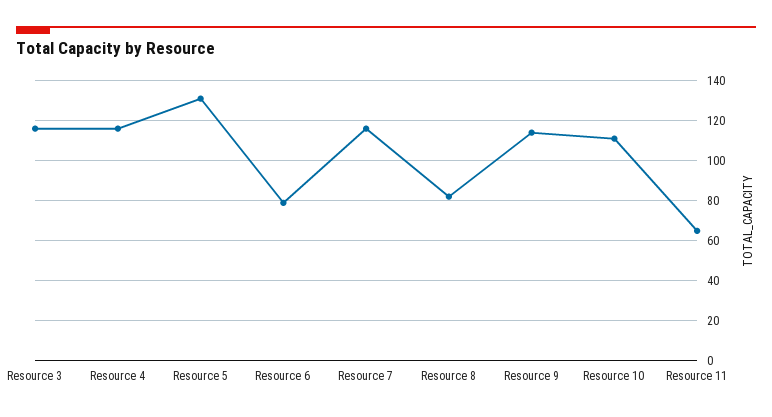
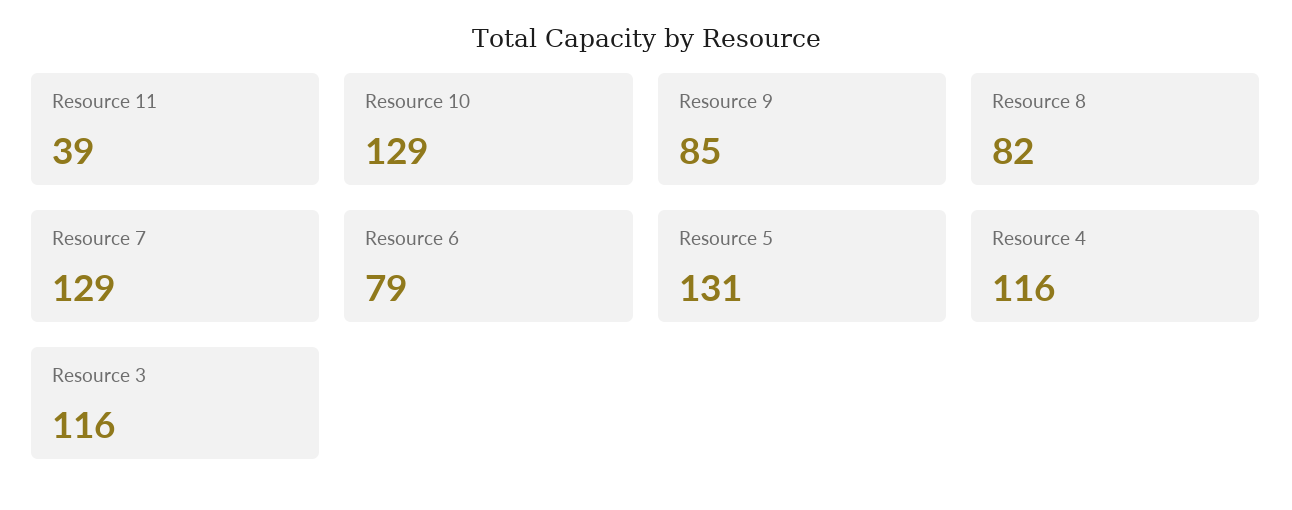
Resource 7: 115 -> 129
Resource 9: 115 -> 85
Resource 10: 110 -> 129
Resource 11: 65 -> 39

